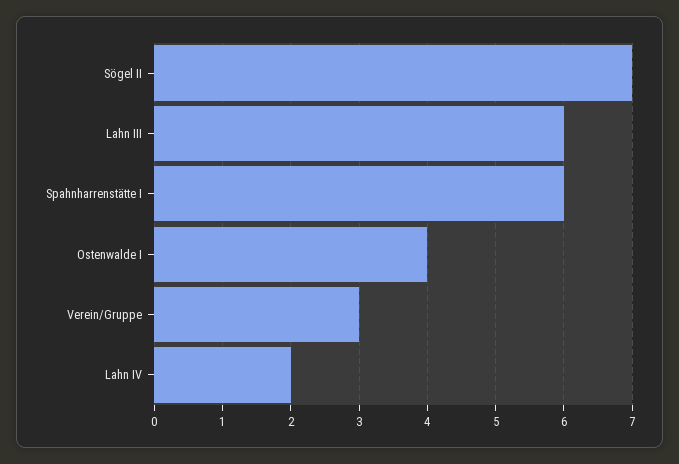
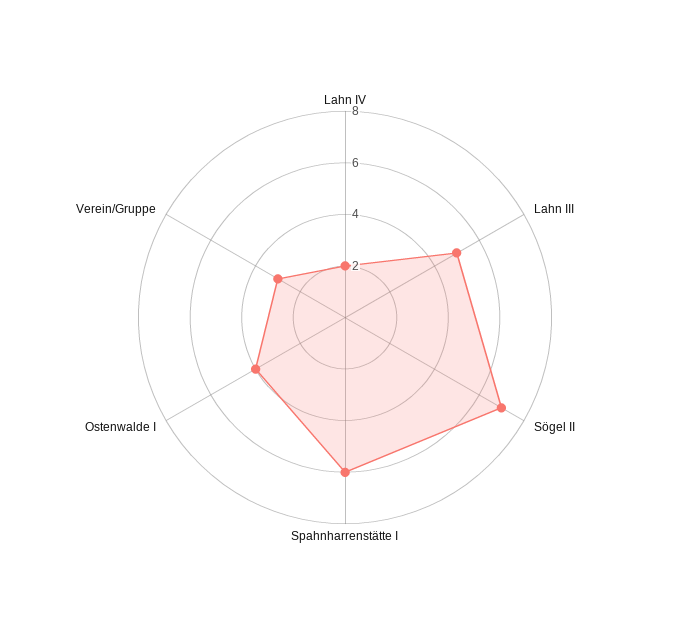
Lahn III: 6 -> 5

